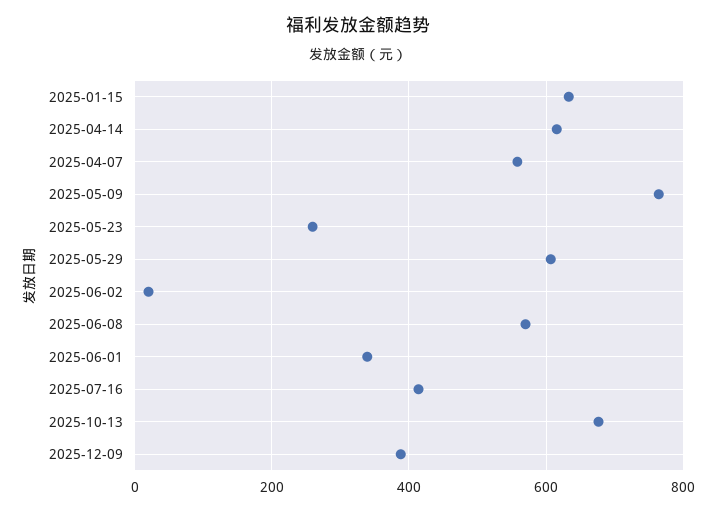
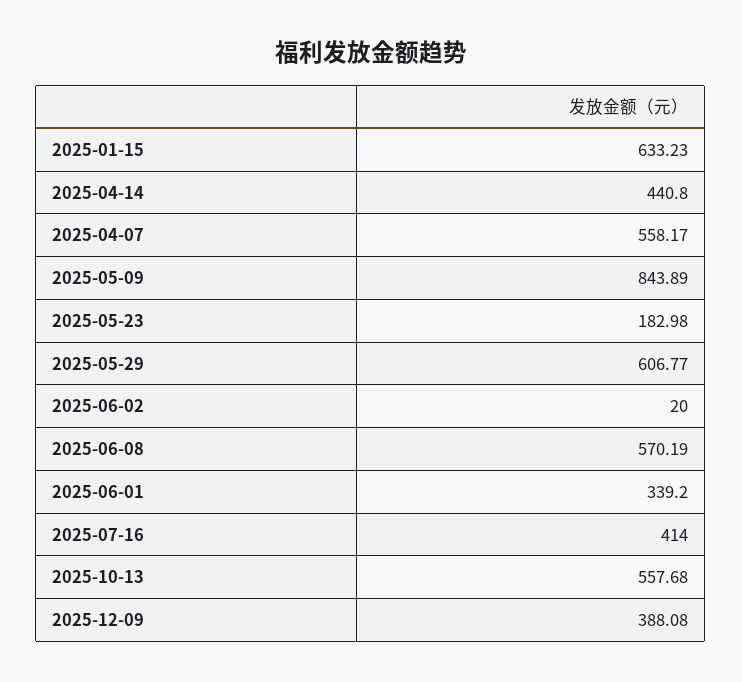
2025-04-14: 620 -> 440.8
2025-05-09: 760 -> 843.89
2025-05-23: 260 -> 182.98
2025-10-13: 680 -> 557.68

